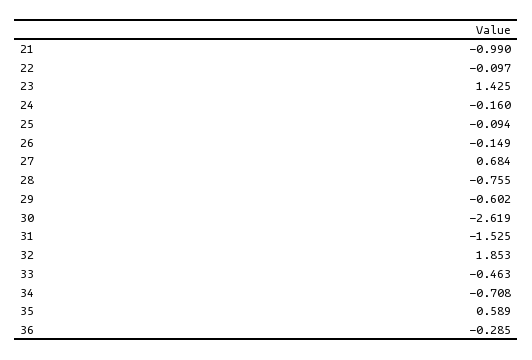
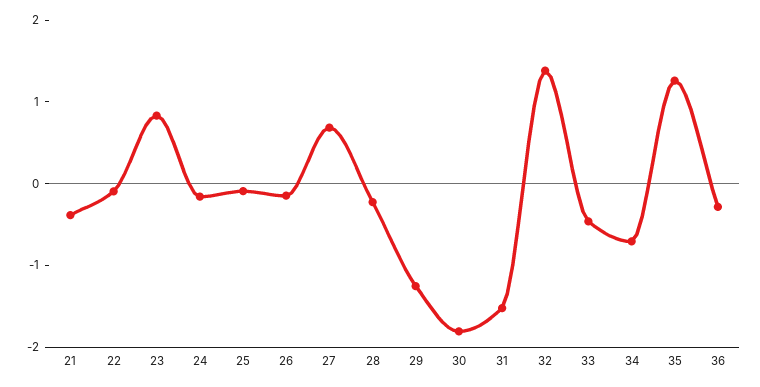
21: -0.99 -> -0.4
23: 1.425 -> 0.8
28: -0.755 -> -0.2
29: -0.602 -> -1.2
30: -2.619 -> -1.8
32: 1.853 -> 1.4
35: 0.589 -> 1.2

